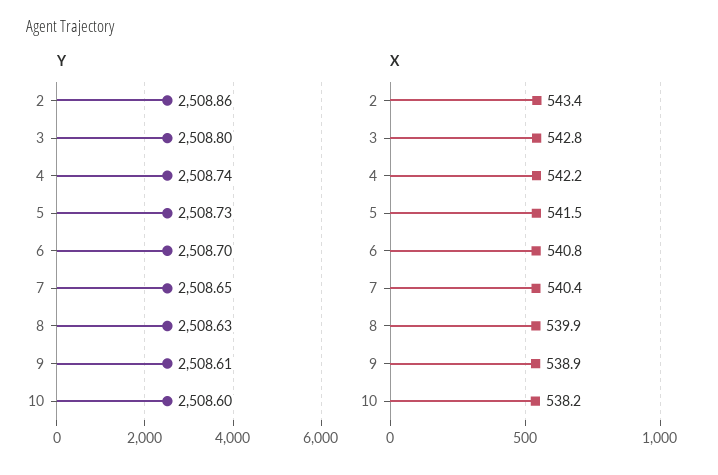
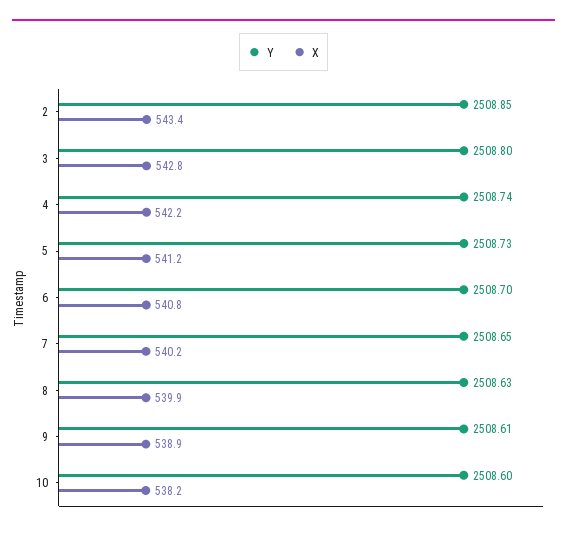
Y, 2: 2508.86 -> 2508.85
X, 5: 541.5 -> 541.2
X, 7: 540.4 -> 540.2

